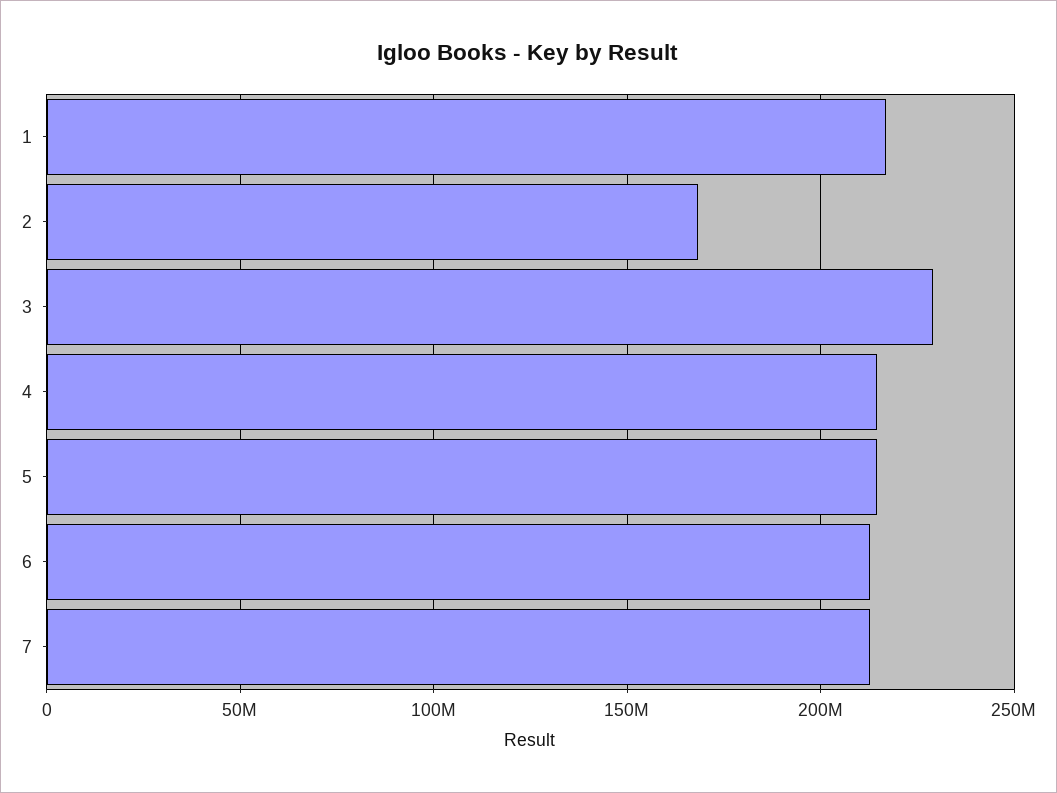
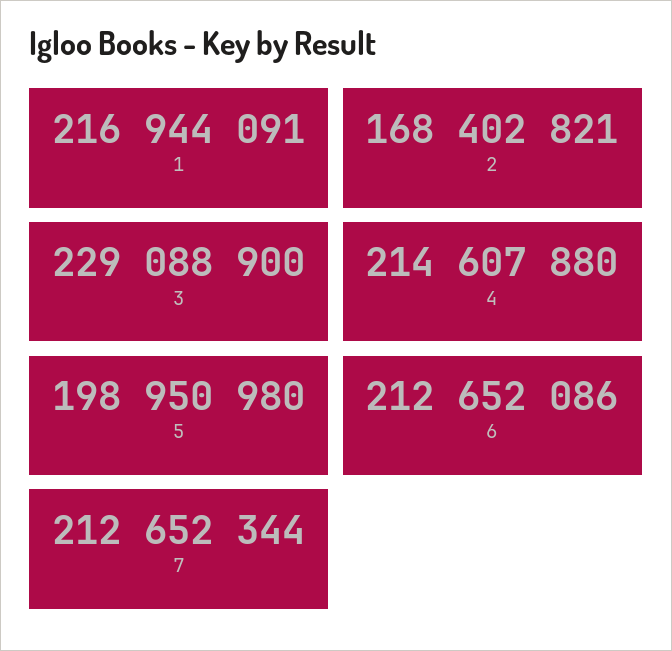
5: 215000000 -> 198950980

